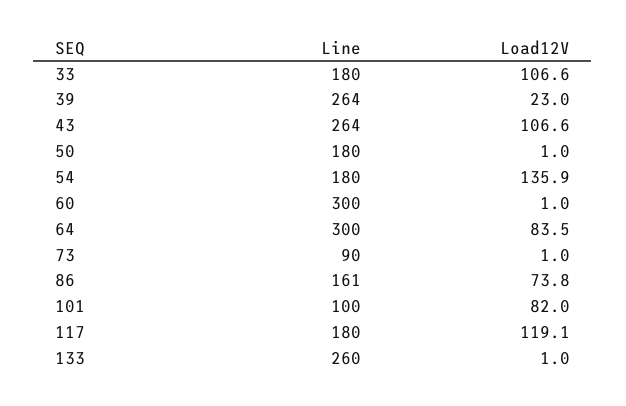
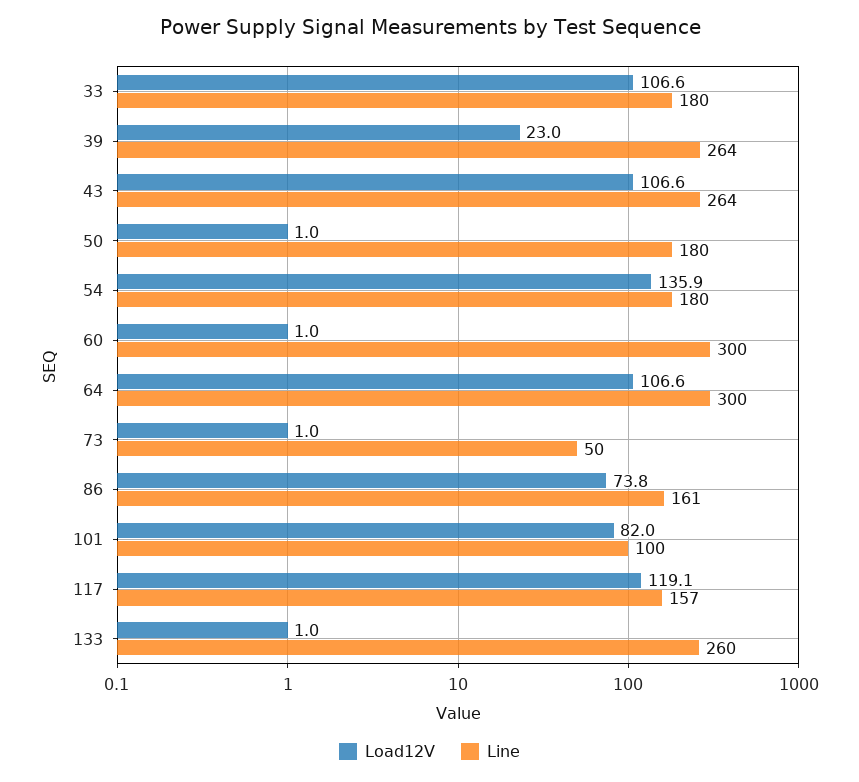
Load12V, 64: 83.5 -> 106.6
Line, 73: 90 -> 50
Line, 117: 180 -> 157

